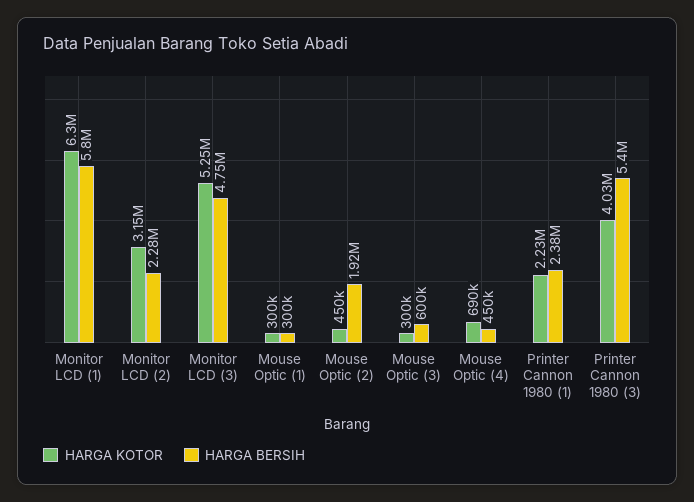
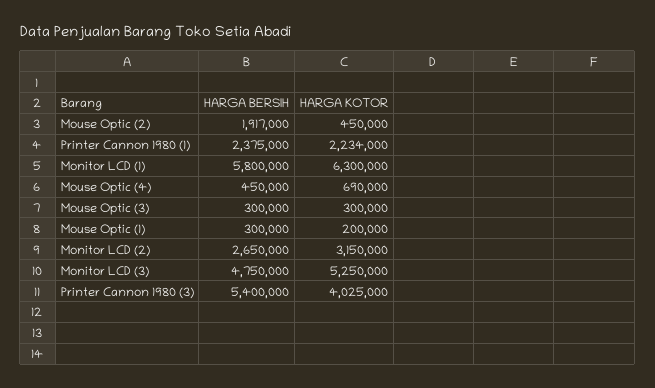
HARGA BERSIH, Monitor LCD (2): 2280000 -> 2650000
HARGA KOTOR, Mouse Optic (1): 300000 -> 200000
HARGA BERSIH, Mouse Optic (3): 600000 -> 300000

